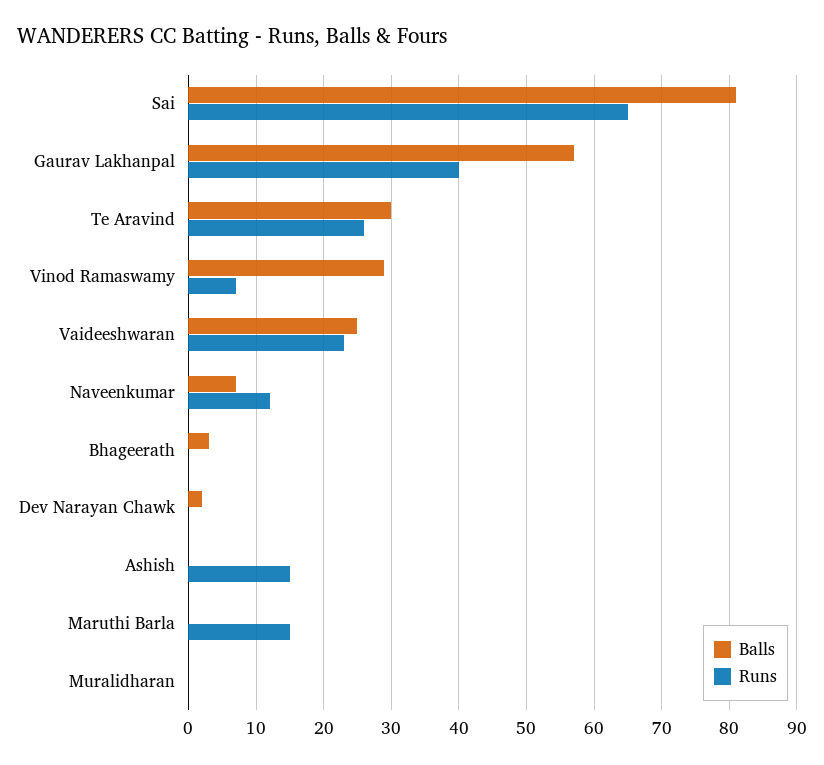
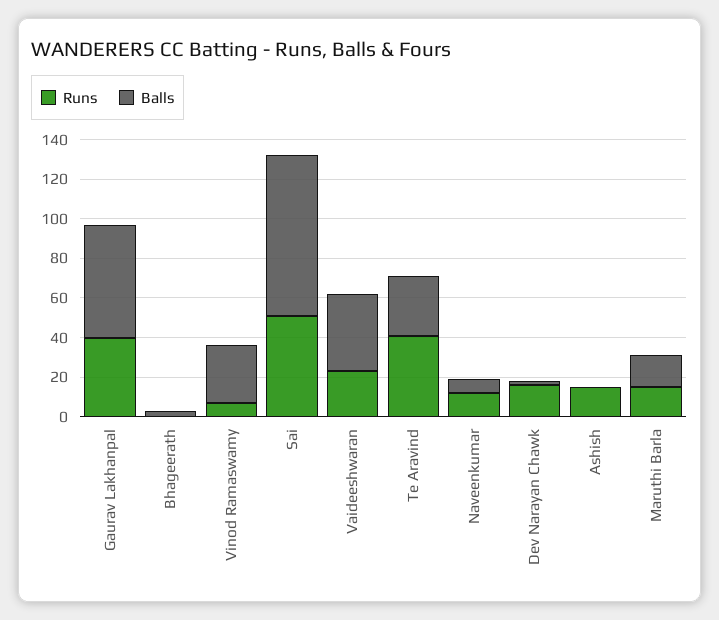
Runs, Sai: 65 -> 50
Runs, Te Aravind: 26 -> 40
Balls, Vaideeshwaran: 25 -> 40
Runs, Dev Narayan Chawk: 0 -> 15
Balls, Maruthi Barla: 0 -> 15
Balls, Muralidharan: 0 -> none
Runs, Muralidharan: 0 -> none

